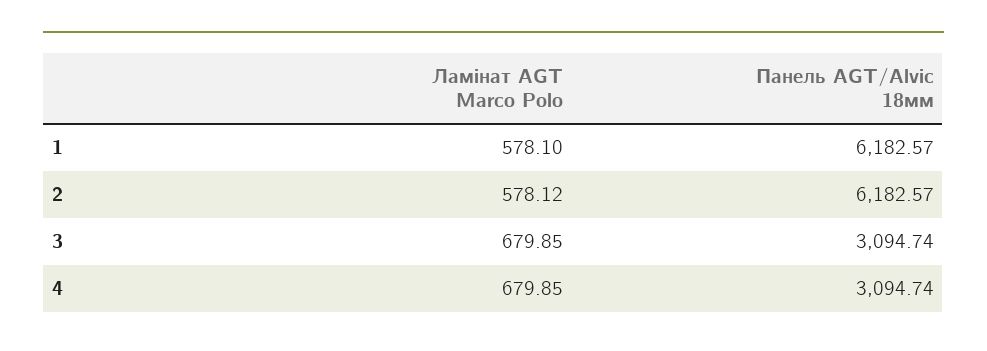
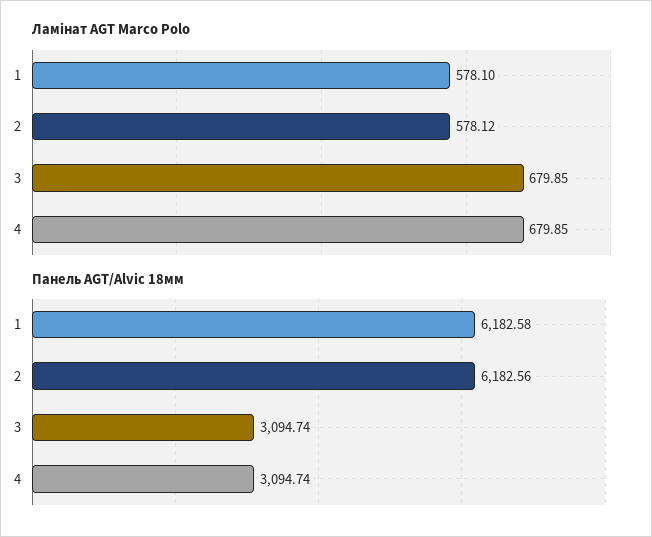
Панель AGT/Alvic 18мм, 1: 6182.57 -> 6182.58
Панель AGT/Alvic 18мм, 2: 6182.57 -> 6182.56

